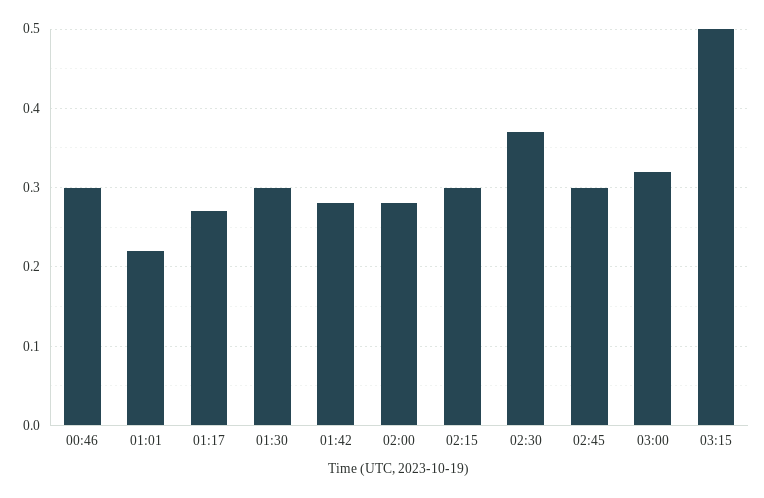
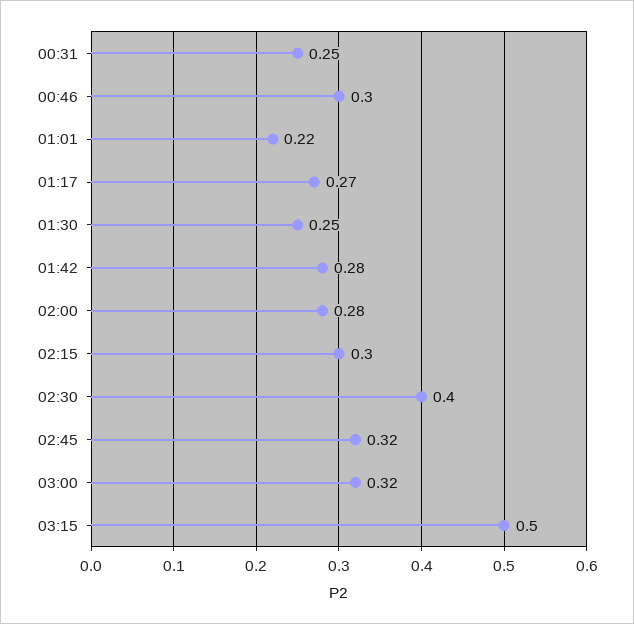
01:30: 0.3 -> 0.25
02:30: 0.37 -> 0.4
02:45: 0.3 -> 0.32
00:31: none -> 0.25

